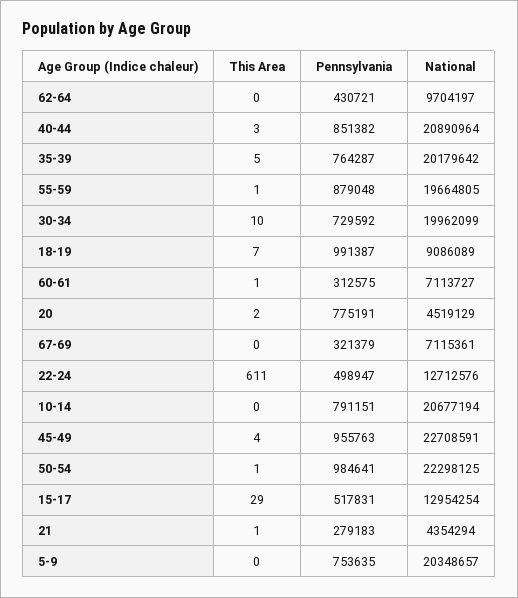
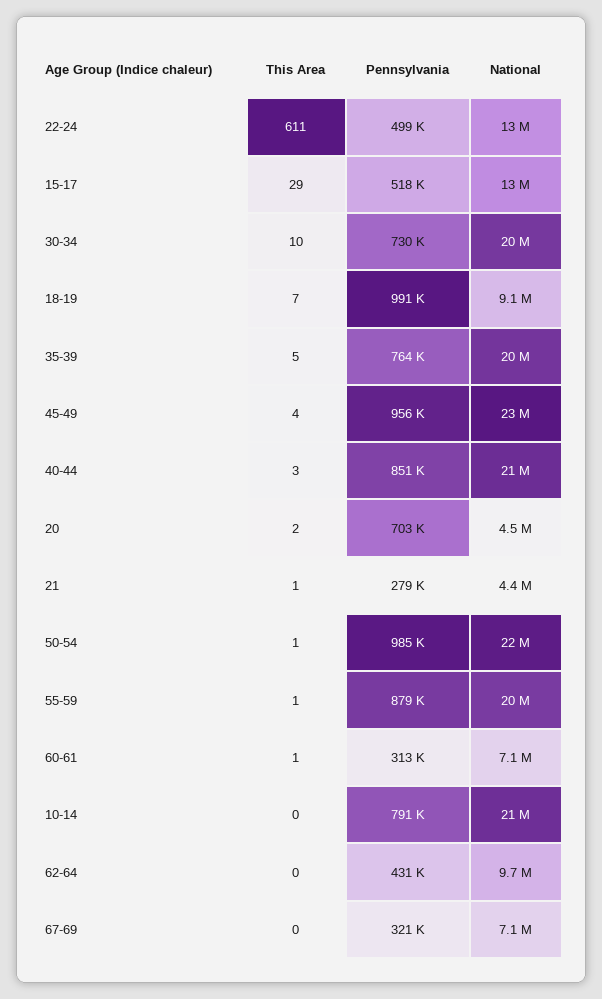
Pennsylvania, 20: 775191 -> 703000
This Area, 5-9: 0 -> none
Pennsylvania, 5-9: 753635 -> none
National, 5-9: 20348657 -> none

